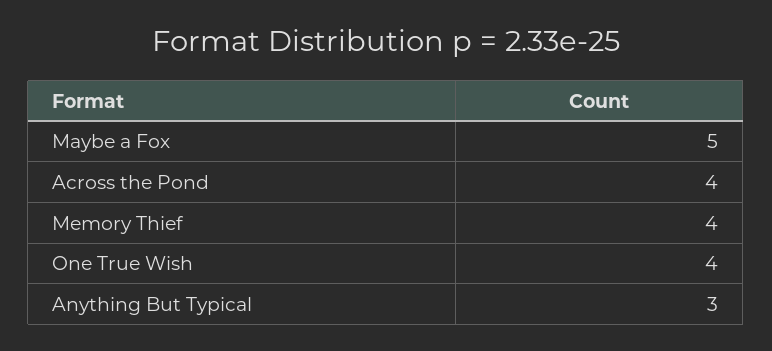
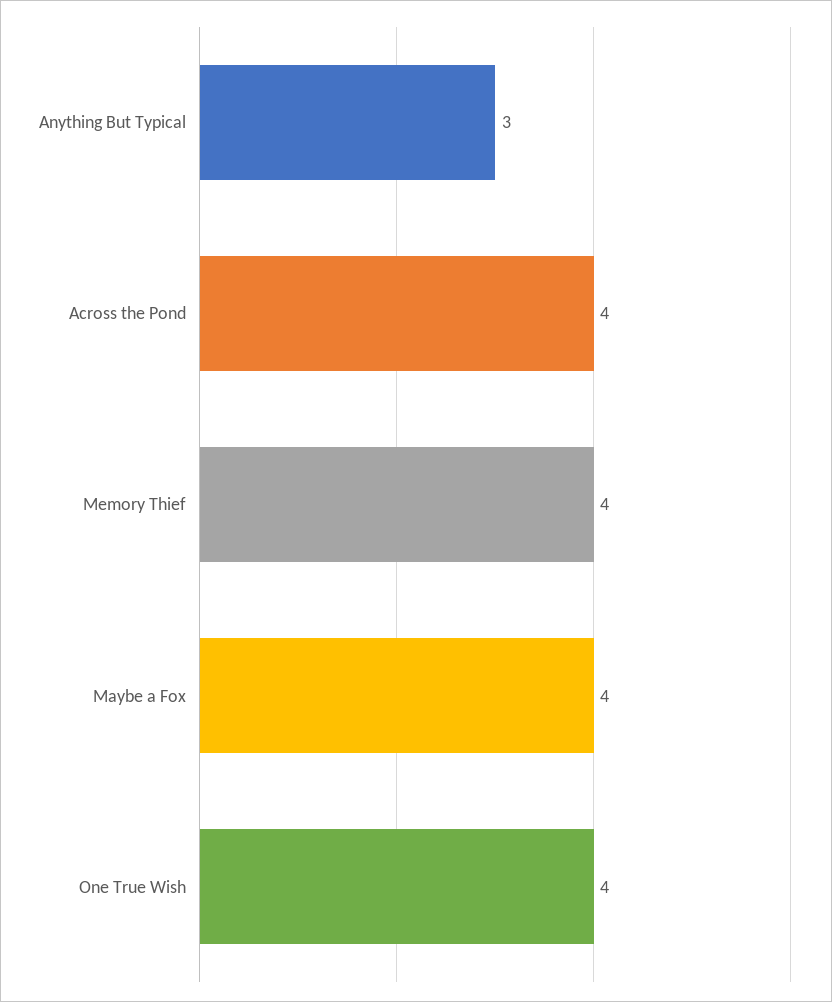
Maybe a Fox: 5 -> 4

